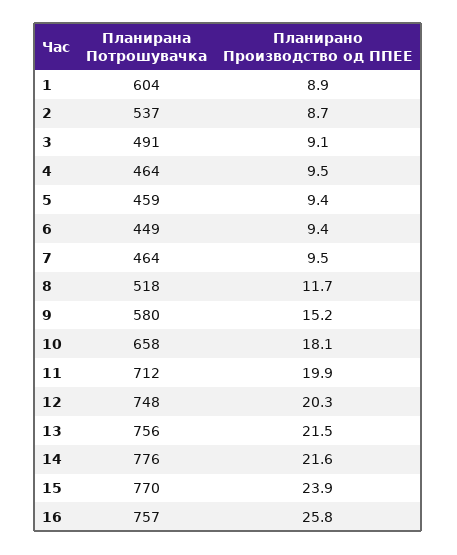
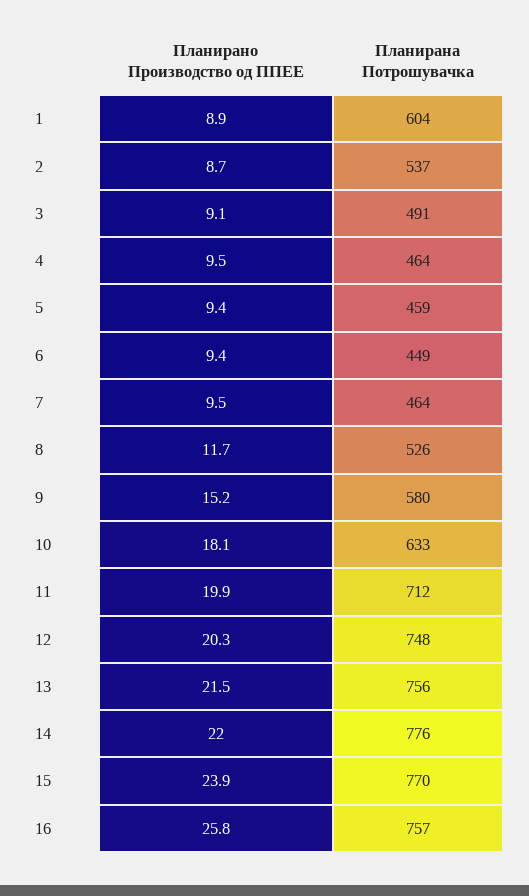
Планирана Потрошувачка, 8: 518 -> 526
Планирана Потрошувачка, 10: 658 -> 633
Планирано Производство од ППЕЕ, 14: 21.6 -> 22

